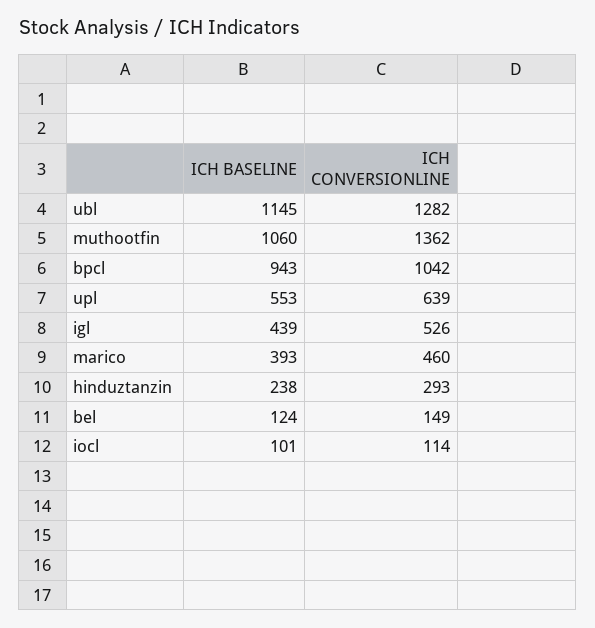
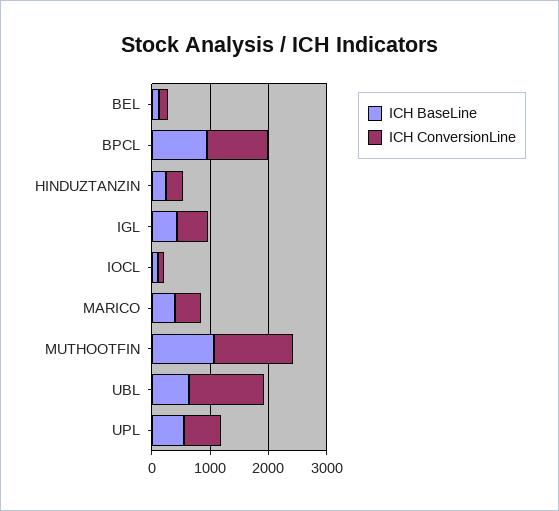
ICH BASELINE, ubl: 1145 -> 600

